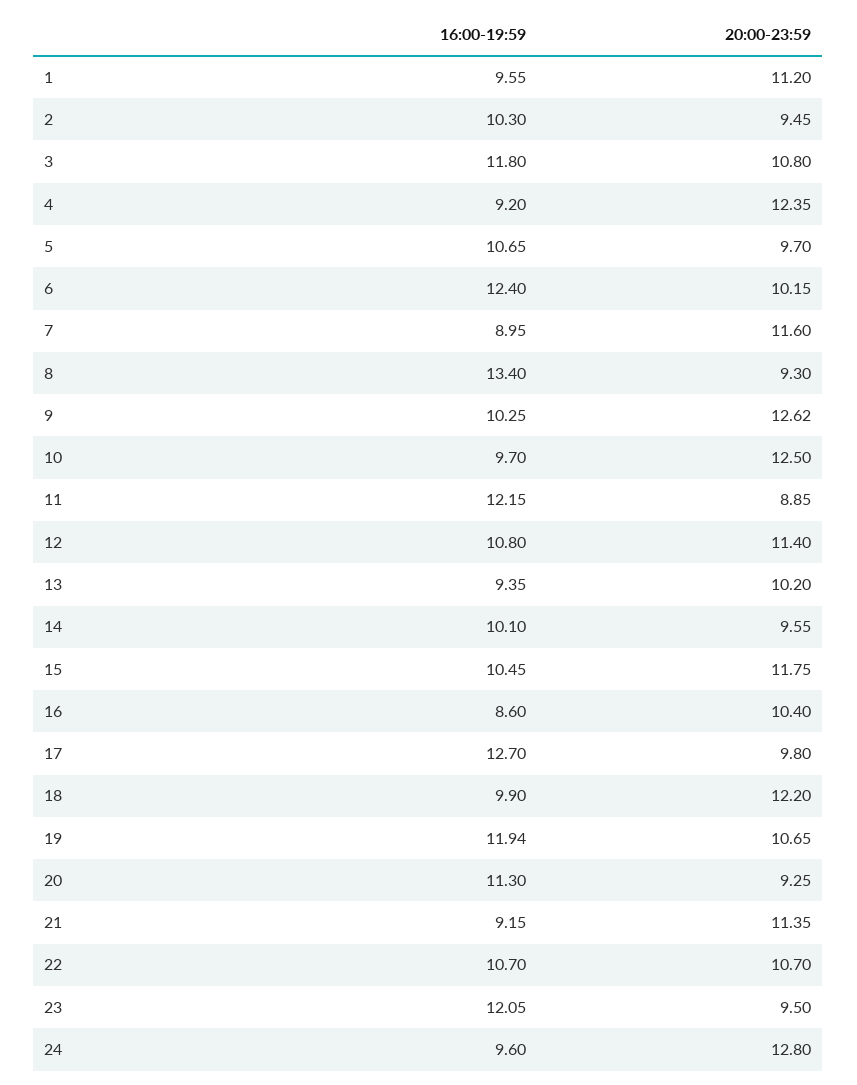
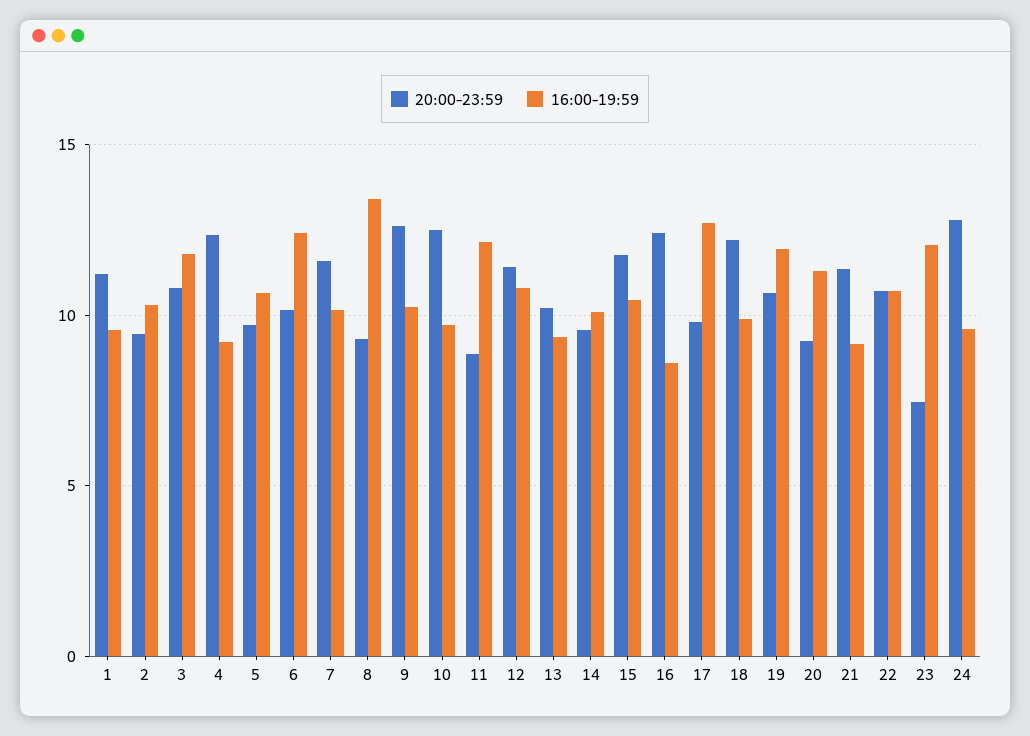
16:00-19:59, 7: 8.95 -> 10
20:00-23:59, 16: 10.4 -> 12.5
20:00-23:59, 23: 9.5 -> 7.5

